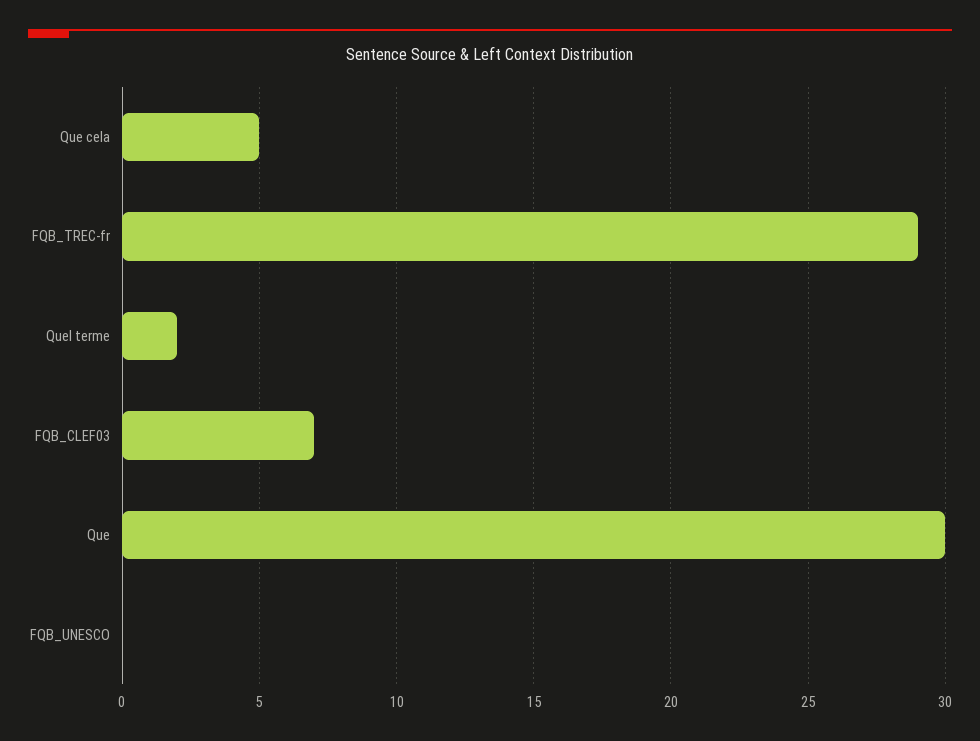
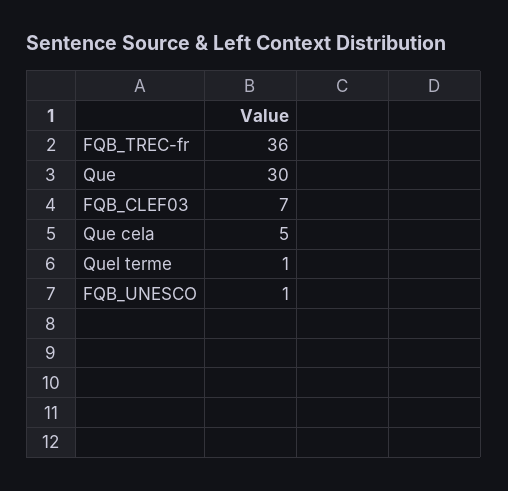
FQB_TREC-fr: 29 -> 36
Quel terme: 2 -> 1
FQB_UNESCO: 0 -> 1

